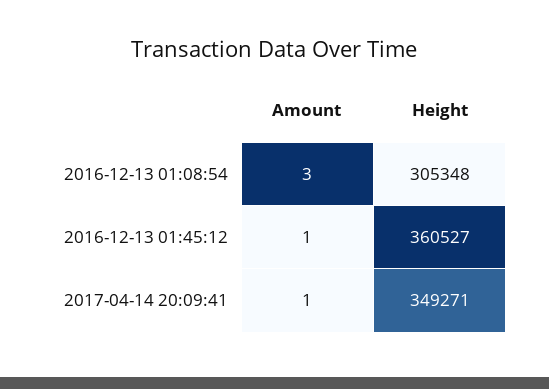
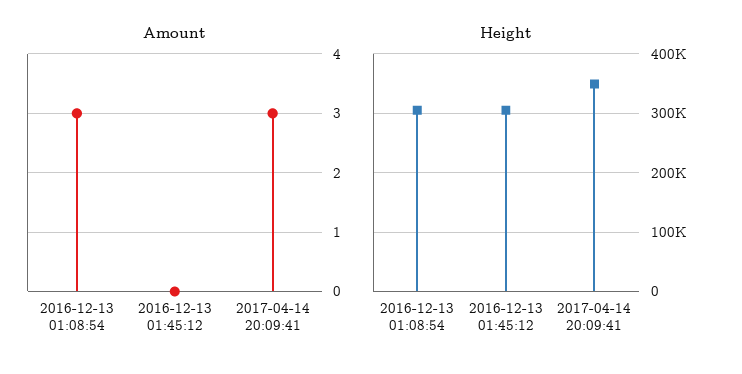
Amount, 2016-12-13 01:45:12: 1 -> 0
Height, 2016-12-13 01:45:12: 360527 -> 300000
Amount, 2017-04-14 20:09:41: 1 -> 3

